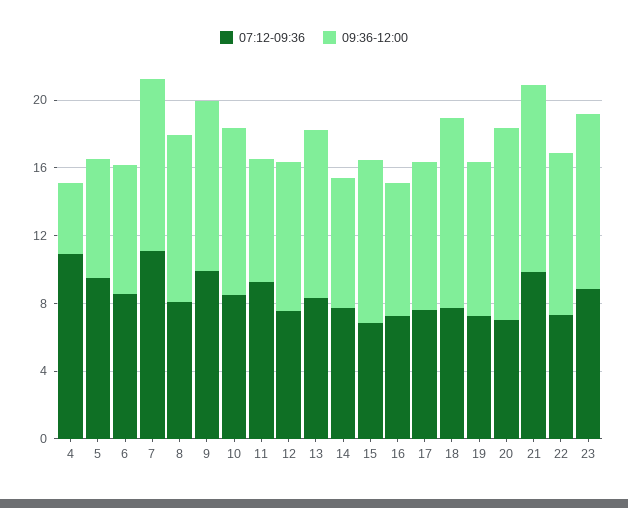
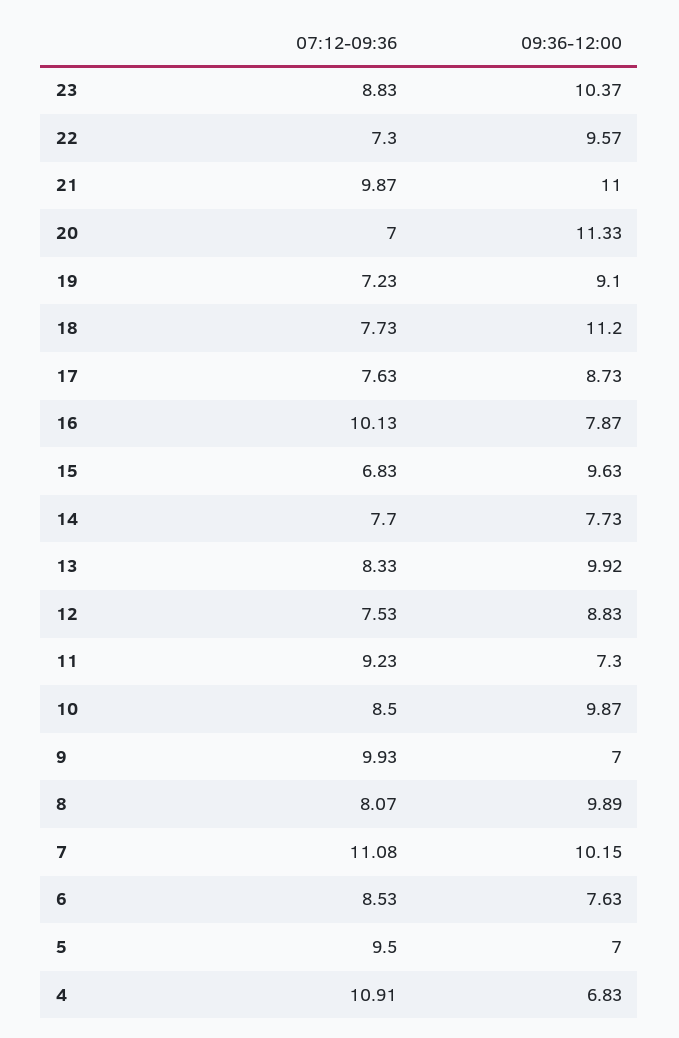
09:36-12:00, 4: 4 -> 6.83
09:36-12:00, 9: 10 -> 7
07:12-09:36, 16: 7 -> 10.13

